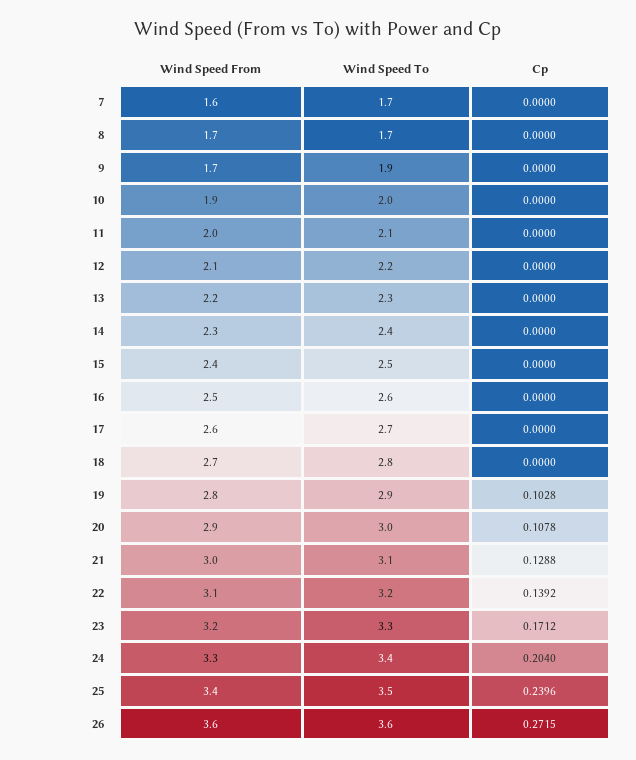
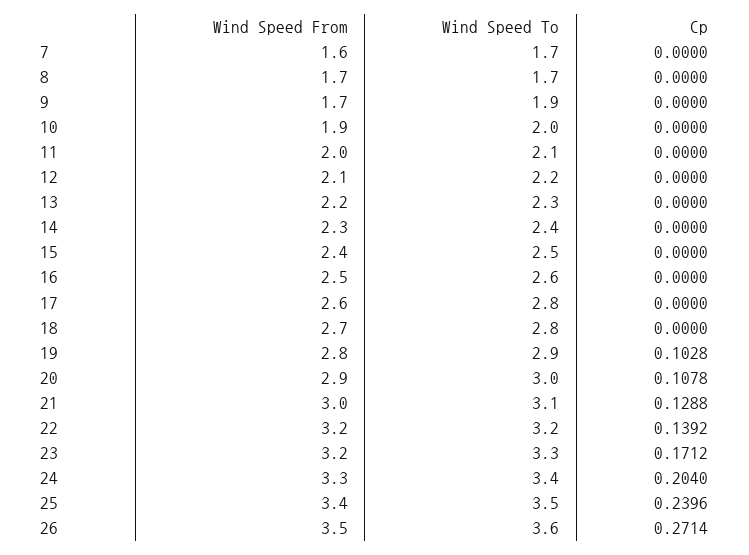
Wind Speed To, 17: 2.7 -> 2.8
Wind Speed From, 22: 3.1 -> 3.2
Wind Speed From, 26: 3.6 -> 3.5
Cp, 26: 0.2715 -> 0.2714

